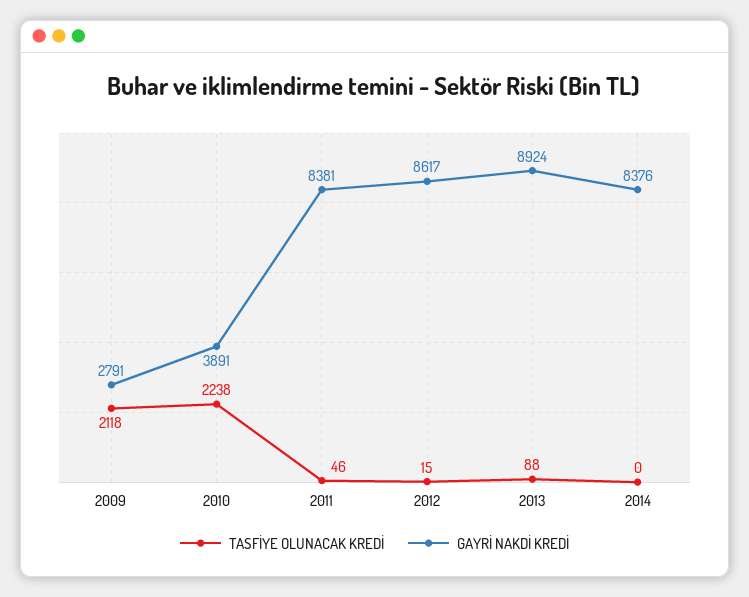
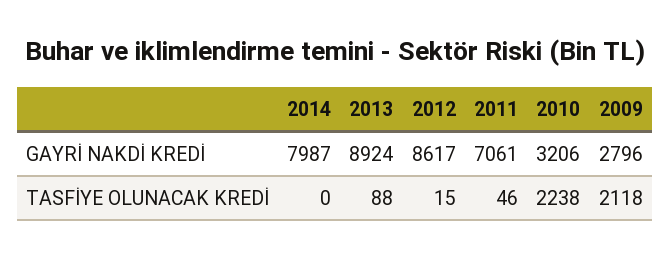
GAYRİ NAKDİ KREDİ, 2009: 2791 -> 2796
GAYRİ NAKDİ KREDİ, 2010: 3891 -> 3206
GAYRİ NAKDİ KREDİ, 2011: 8381 -> 7061
GAYRİ NAKDİ KREDİ, 2014: 8376 -> 7987

